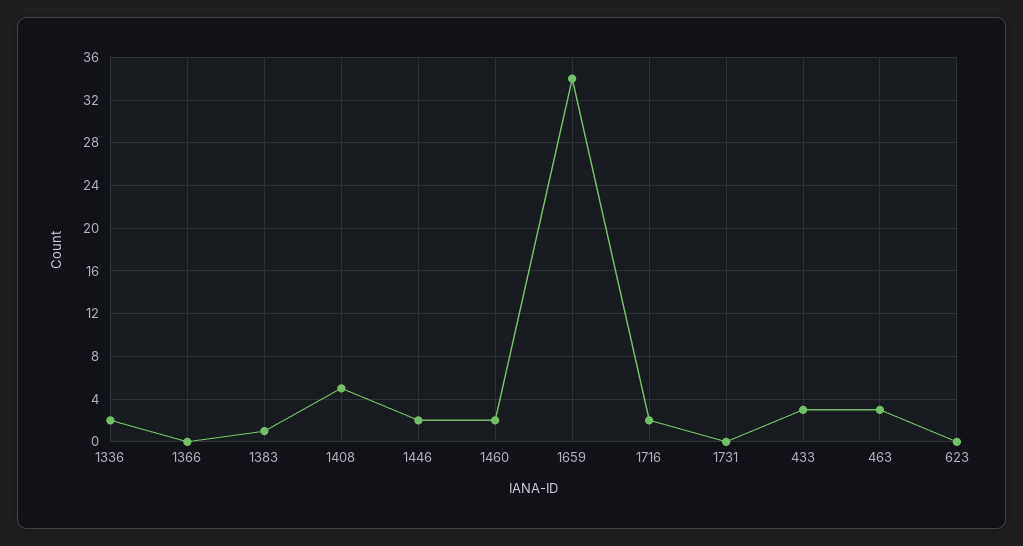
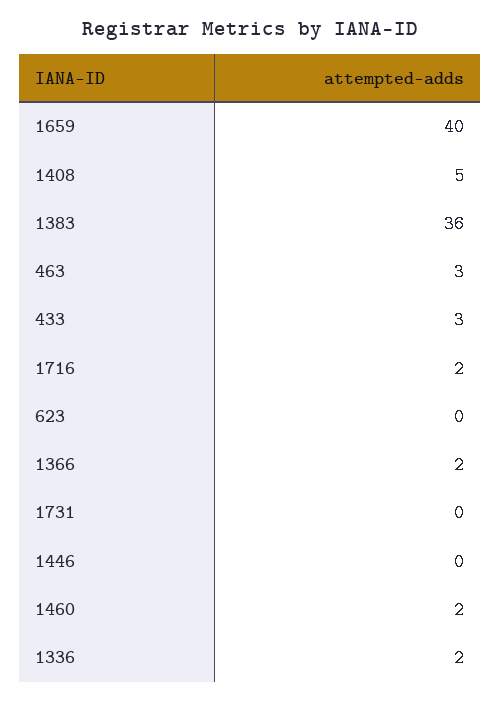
1366: 0 -> 2
1383: 1 -> 36
1446: 2 -> 0
1659: 34 -> 40

